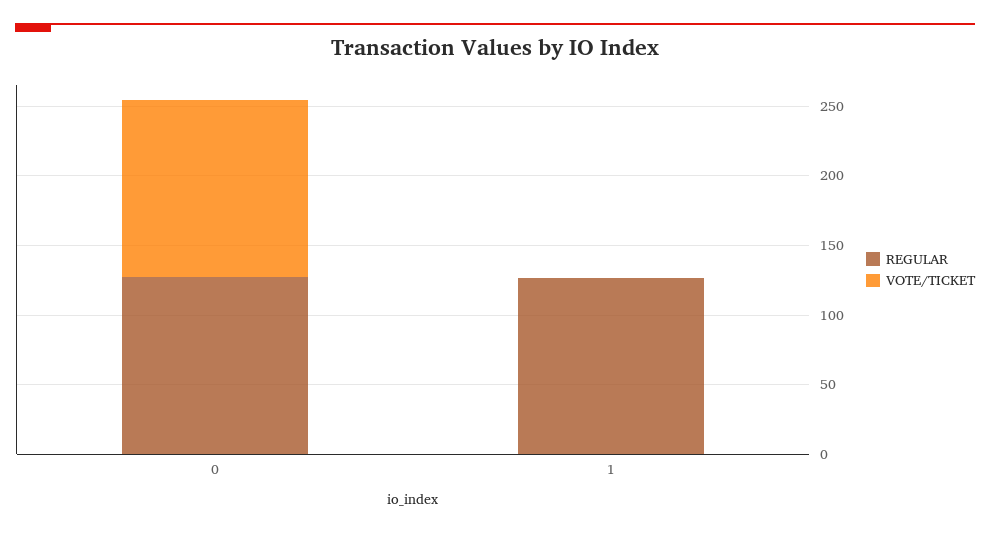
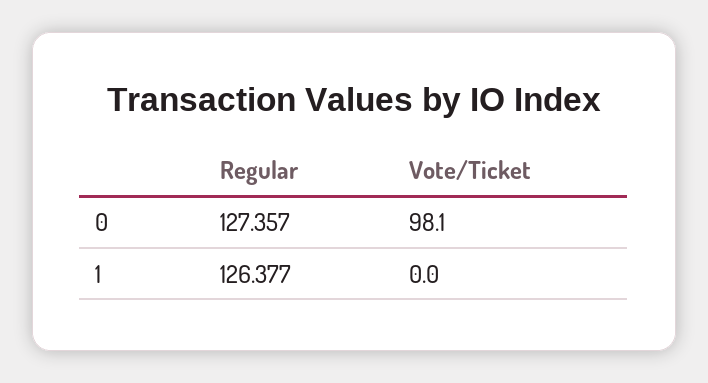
VOTE/TICKET, 0: 130 -> 98.1

